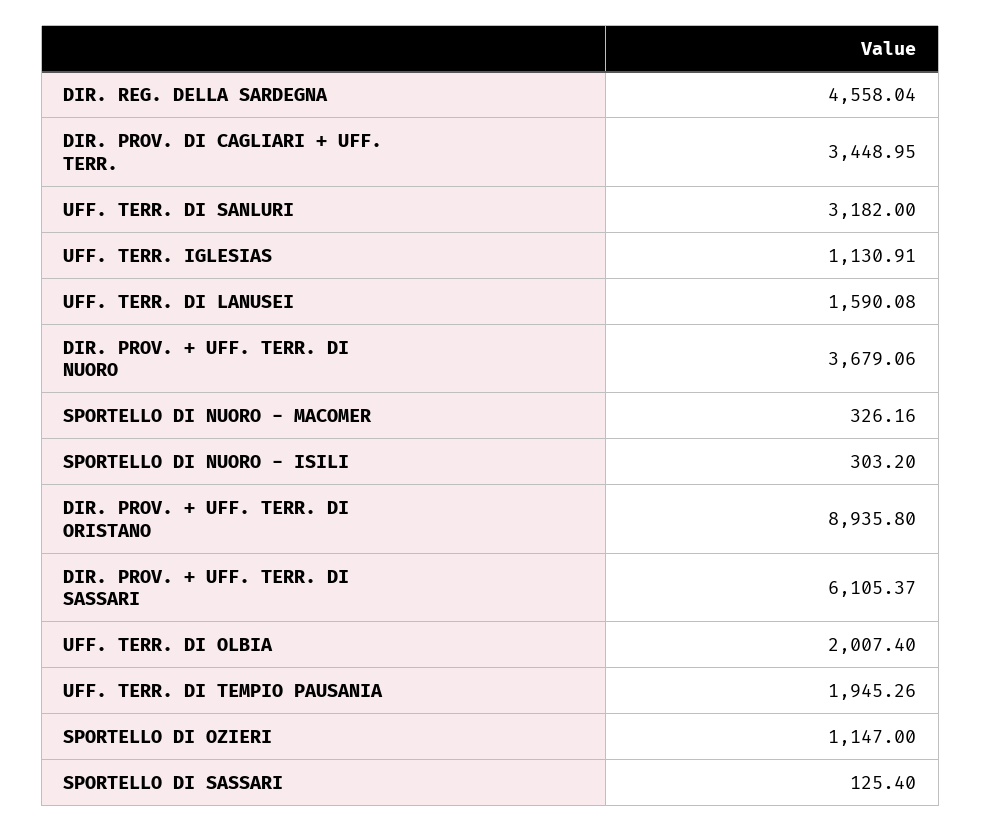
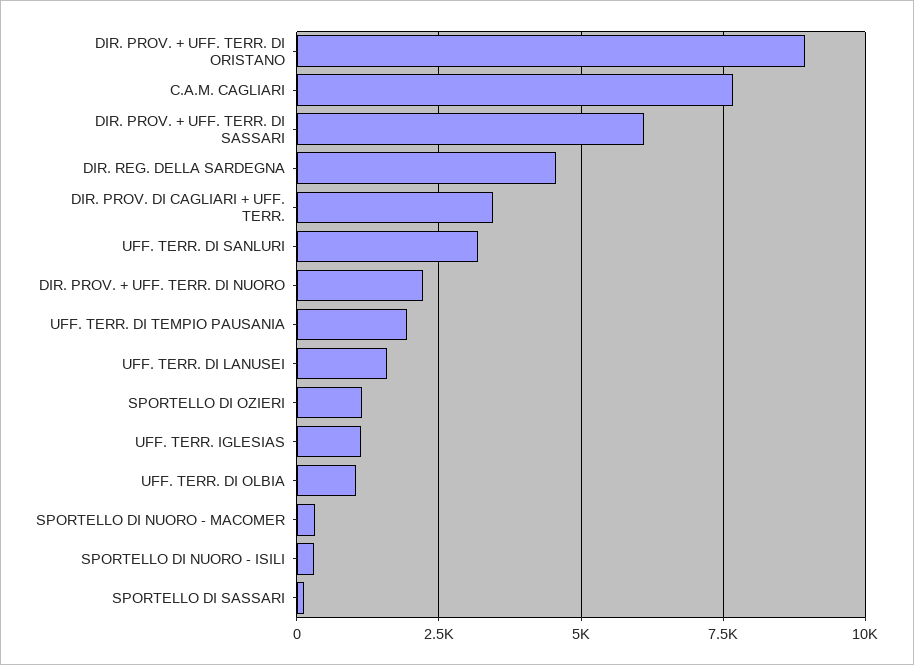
DIR. PROV. + UFF. TERR. DI NUORO: 3679.06 -> 2250
UFF. TERR. DI OLBIA: 2007.4 -> 1000
C.A.M. CAGLIARI: none -> 7750

